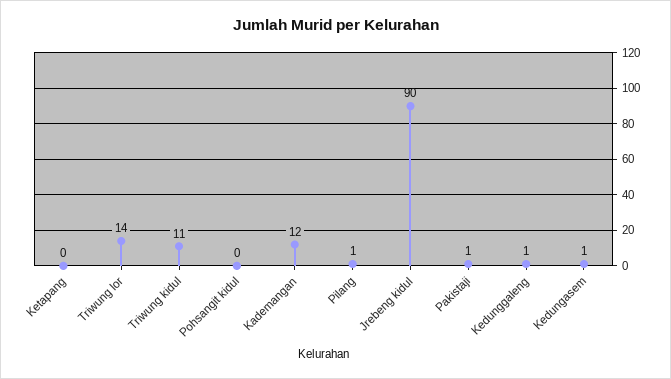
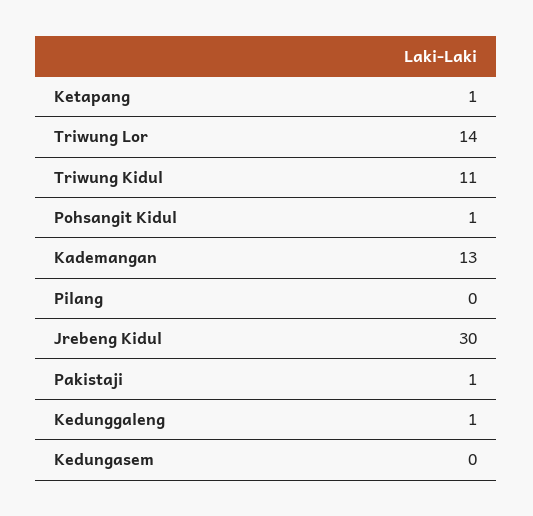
Ketapang: 0 -> 1
Pohsangit kidul: 0 -> 1
Kademangan: 12 -> 13
Pilang: 1 -> 0
Jrebeng kidul: 90 -> 30
Kedungasem: 1 -> 0

